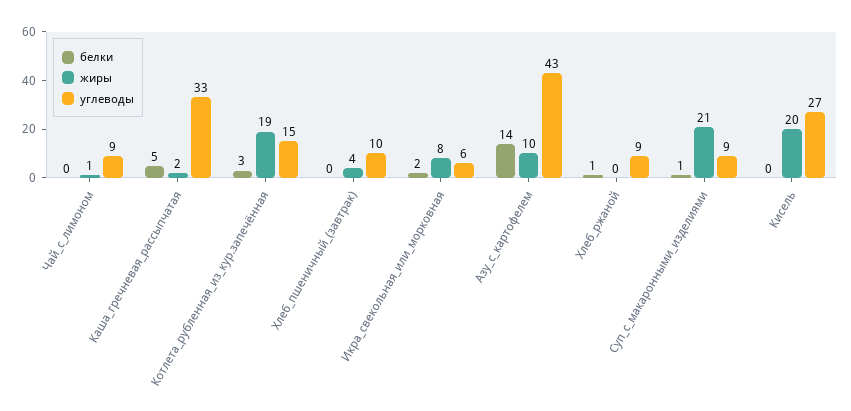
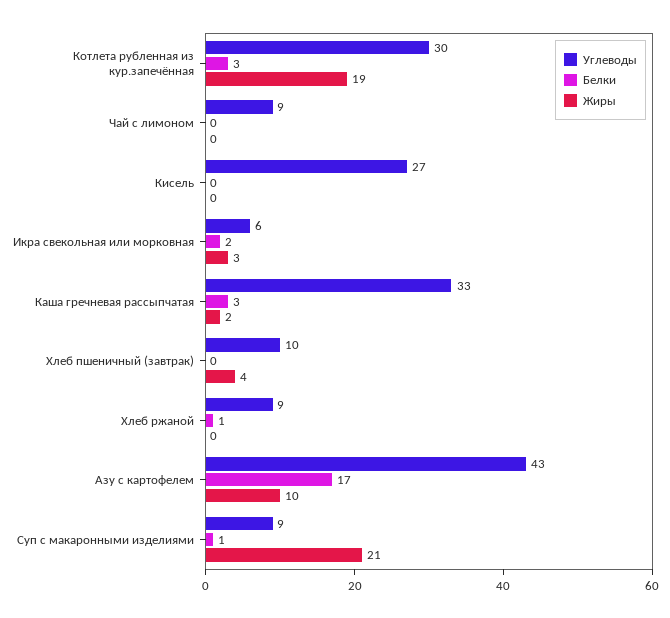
жиры, Чай_с_лимоном: 1 -> 0
белки, Каша_гречневая_рассыпчатая: 5 -> 3
углеводы, Котлета_рубленная_из_кур.запечённая: 15 -> 30
жиры, Икра_свекольная_или_морковная: 8 -> 3
белки, Азу_с_картофелем: 14 -> 17
жиры, Кисель: 20 -> 0

